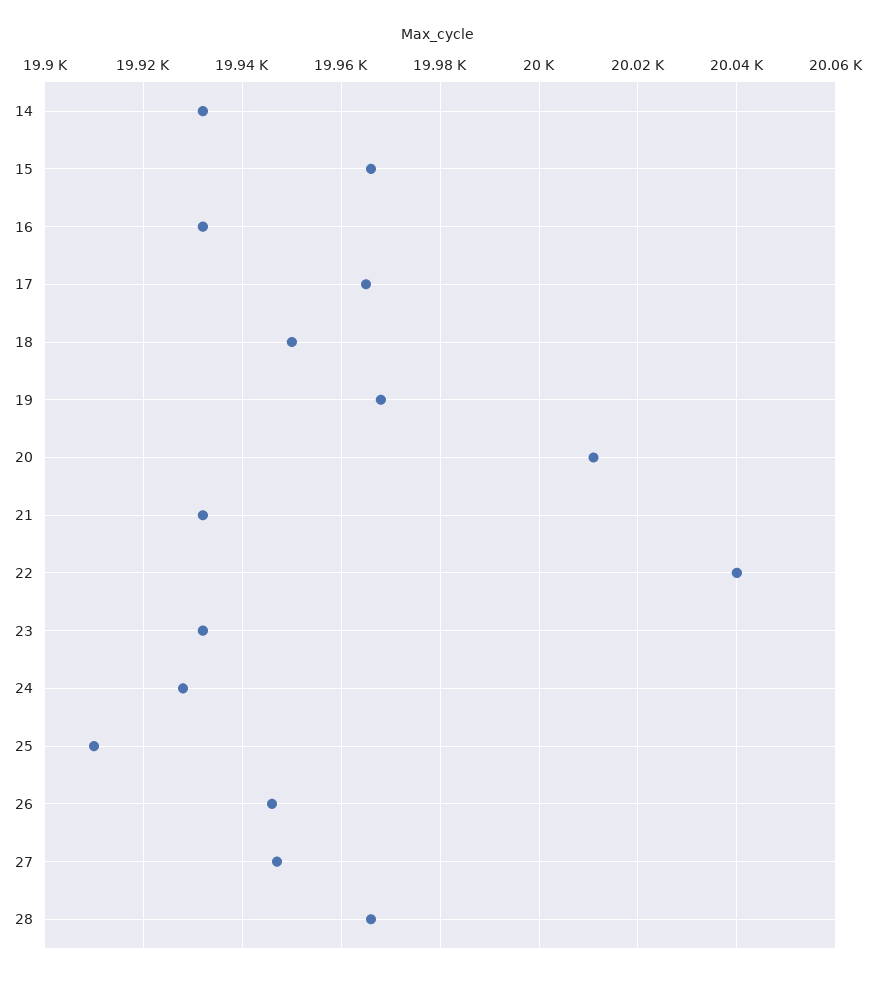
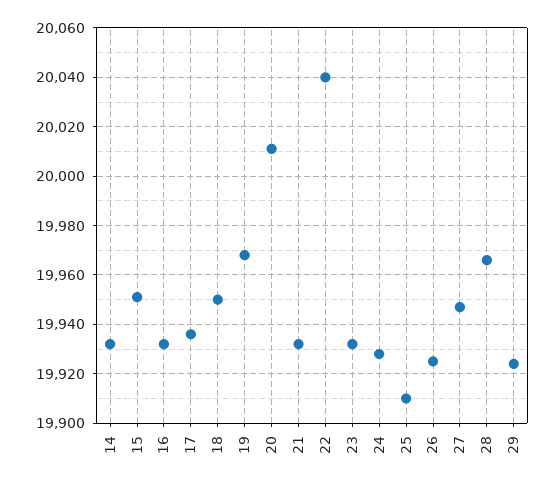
15: 19965 -> 19950
17: 19965 -> 19935
26: 19945 -> 19925
29: none -> 19925

